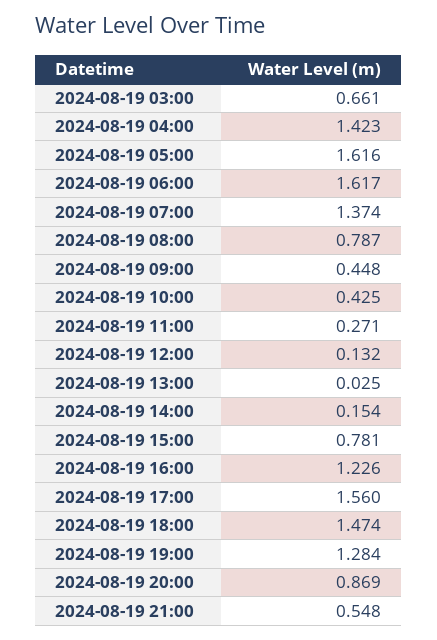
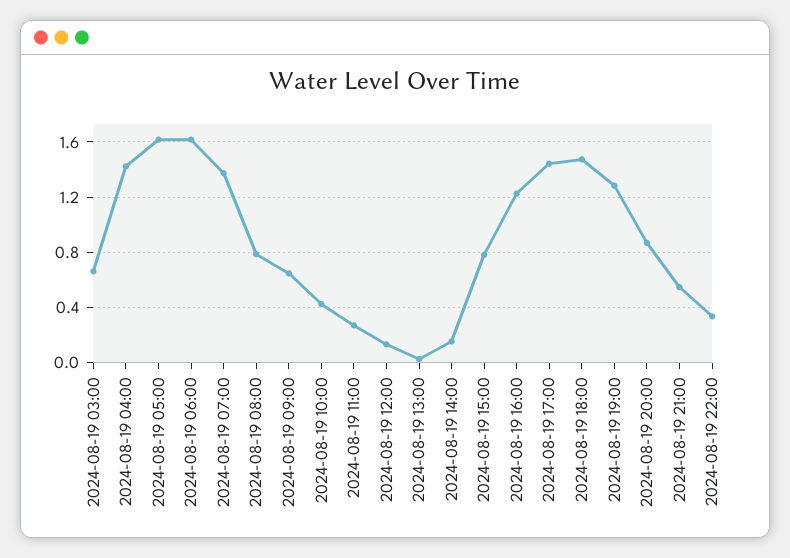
2024-08-19 09:00: 0.448 -> 0.65
2024-08-19 17:00: 1.56 -> 1.45
2024-08-19 22:00: none -> 0.35

